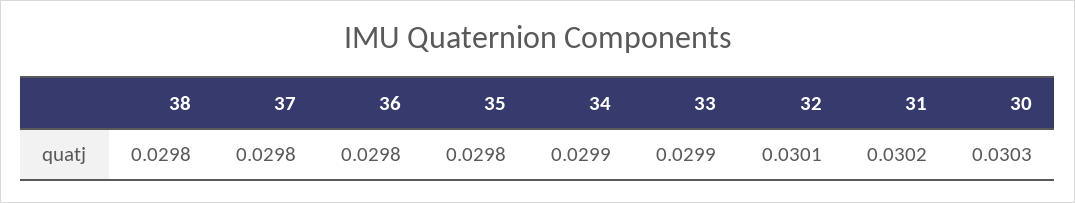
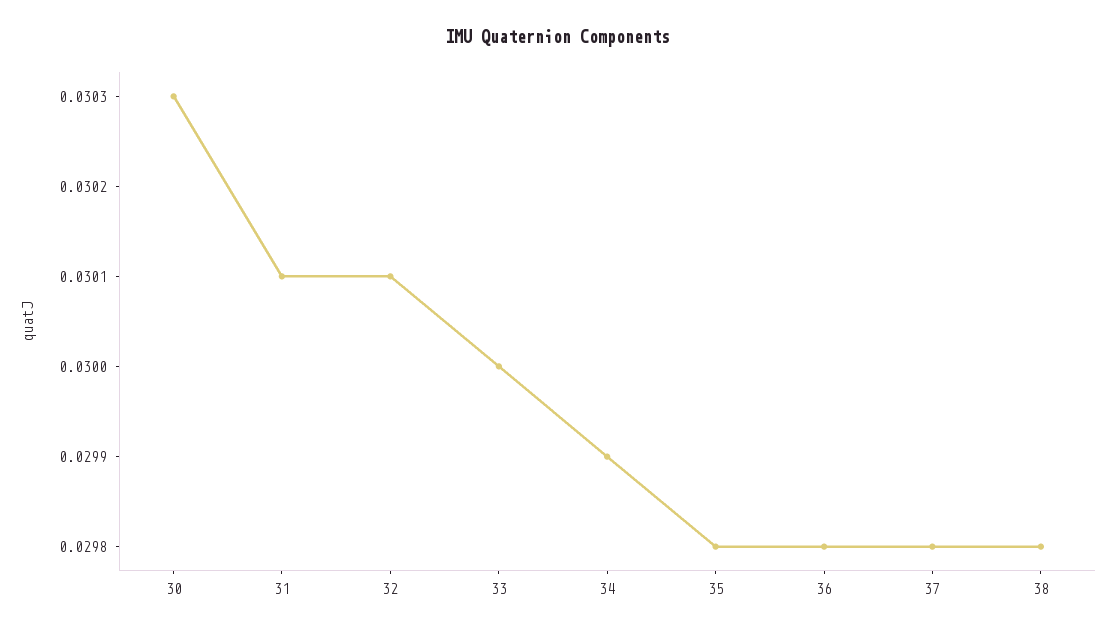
33: 0.0299 -> 0.03
31: 0.0302 -> 0.0301

